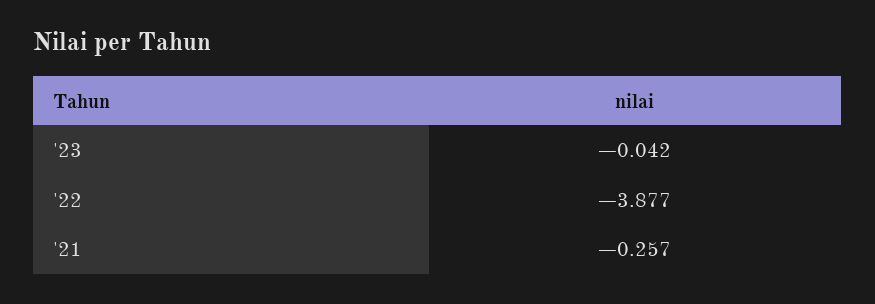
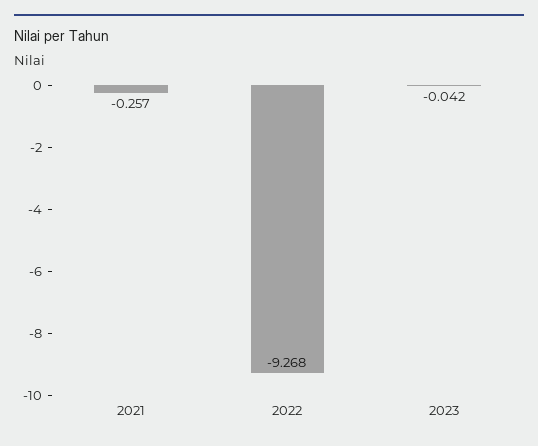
'22: -3.877 -> -9.268

